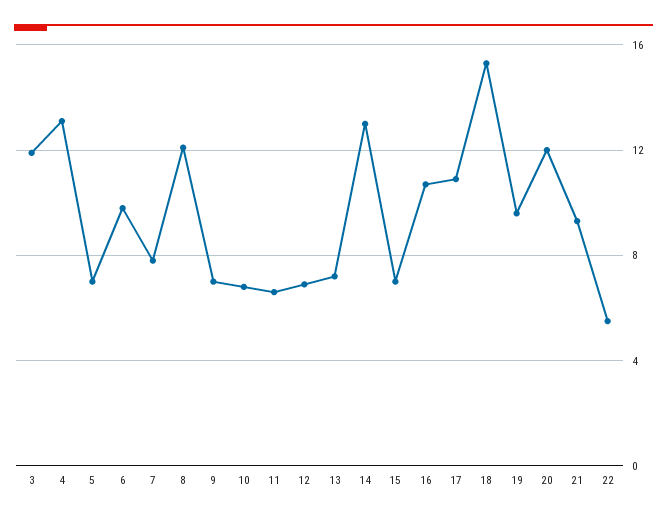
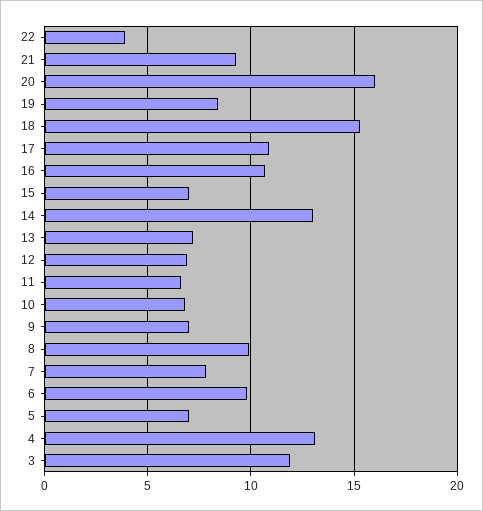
8: 12 -> 10
19: 9.5 -> 8.5
20: 12 -> 16
22: 5.5 -> 4

